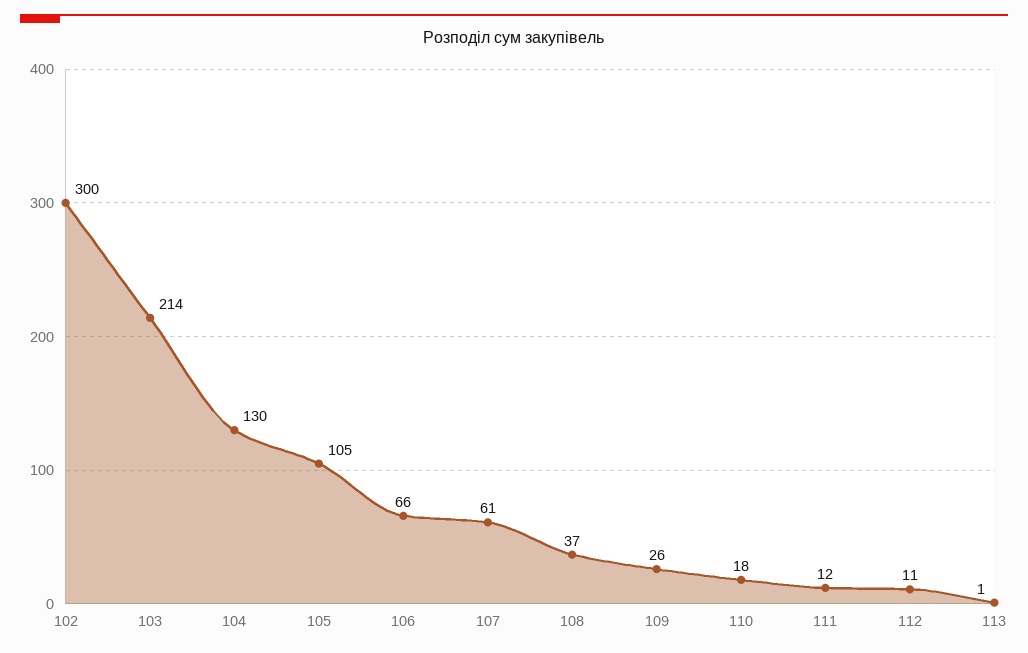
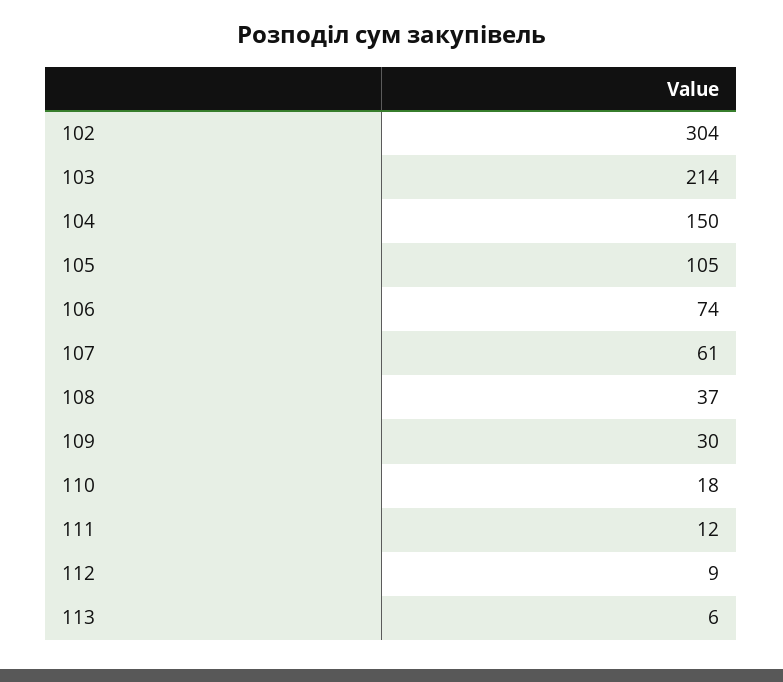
102: 300 -> 304
104: 130 -> 150
106: 66 -> 74
109: 26 -> 30
112: 11 -> 9
113: 1 -> 6

